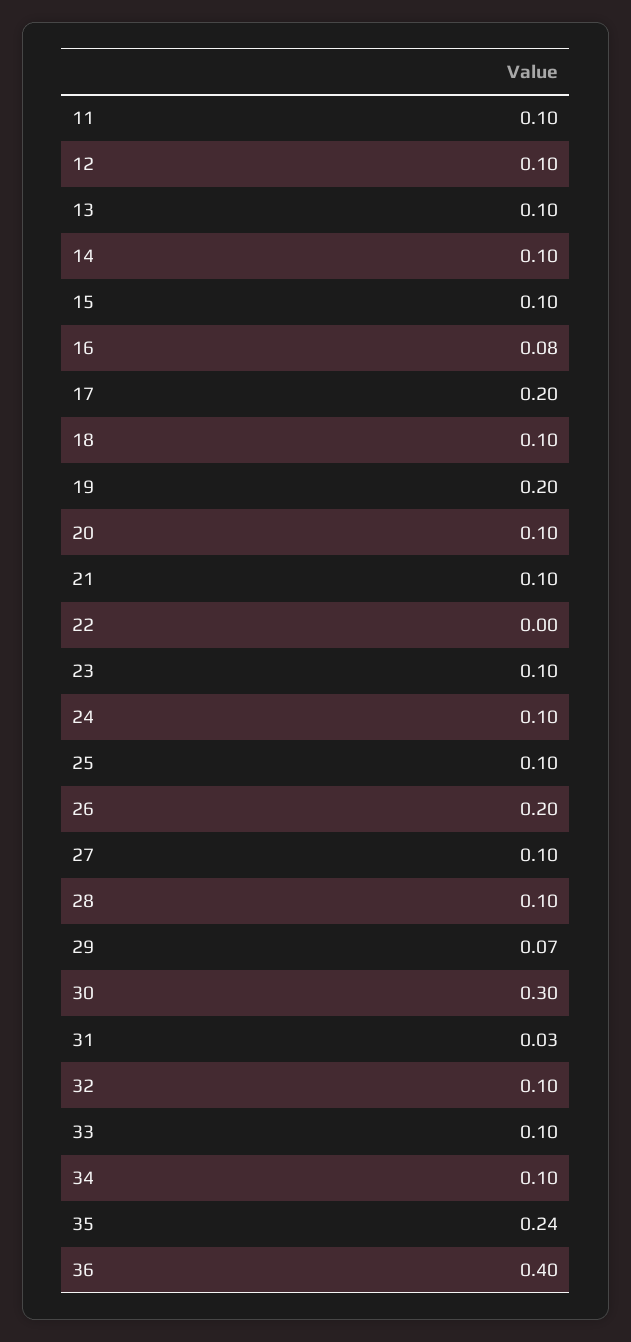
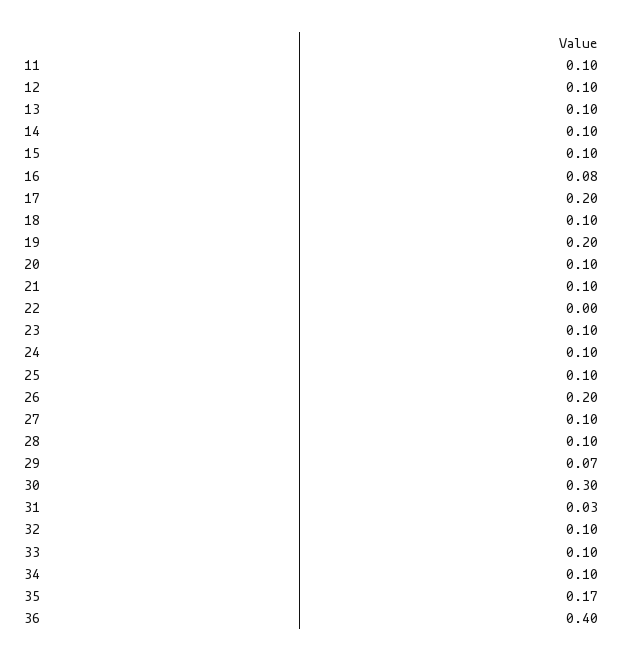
35: 0.24 -> 0.17

